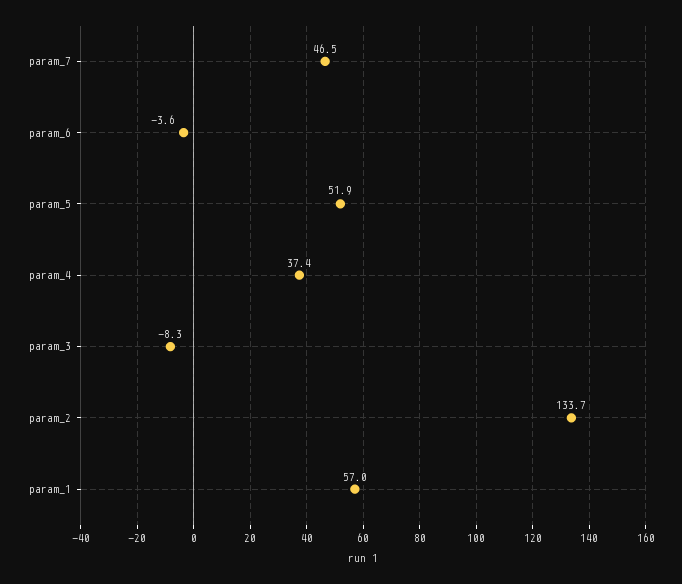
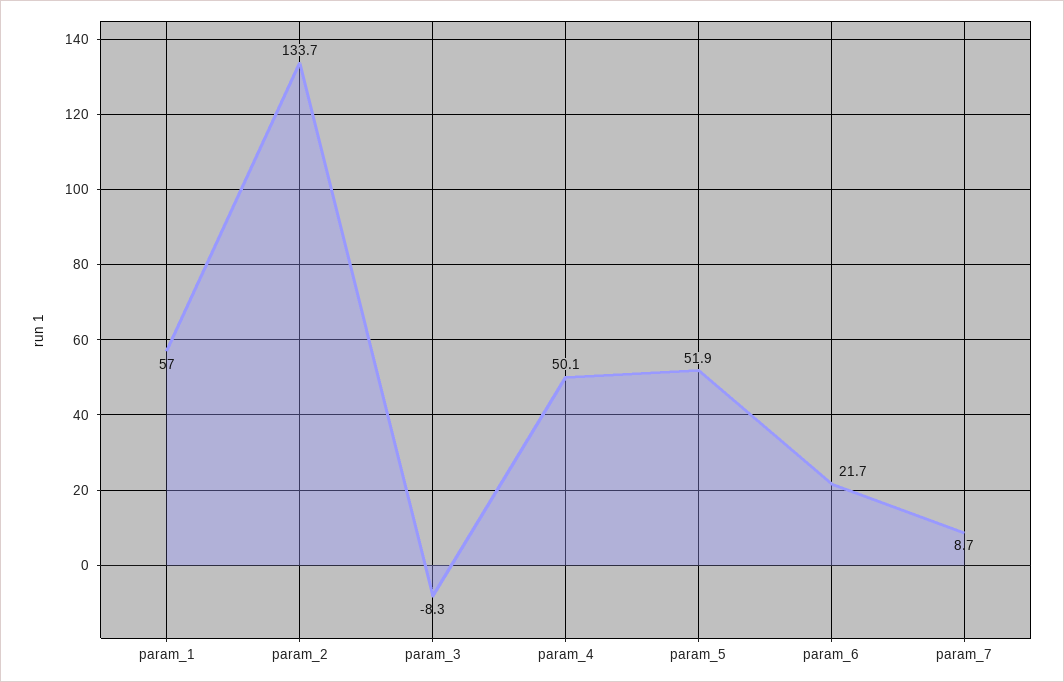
param_7: 46.5 -> 8.7
param_6: -3.6 -> 21.7
param_4: 37.4 -> 50.1

